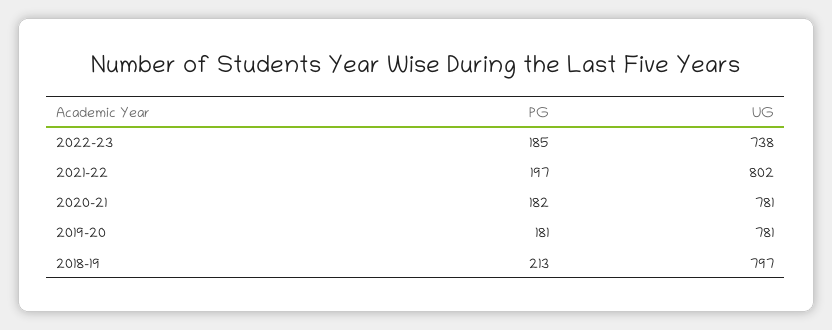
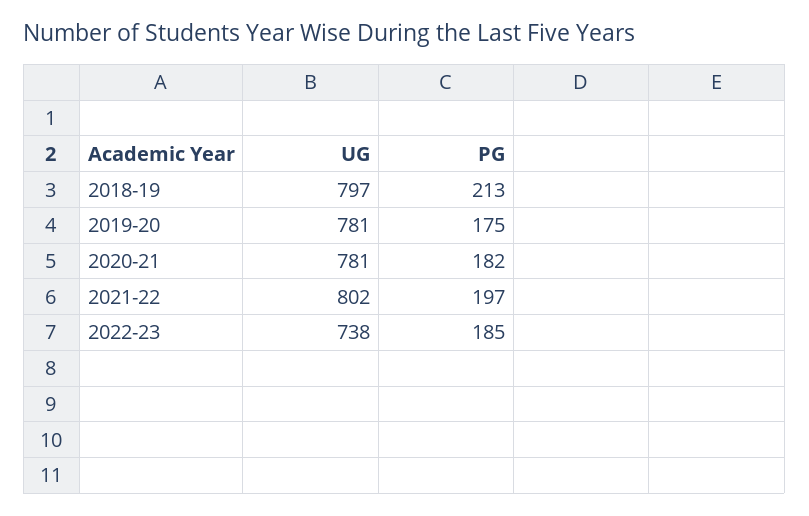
PG, 2019-20: 181 -> 175

